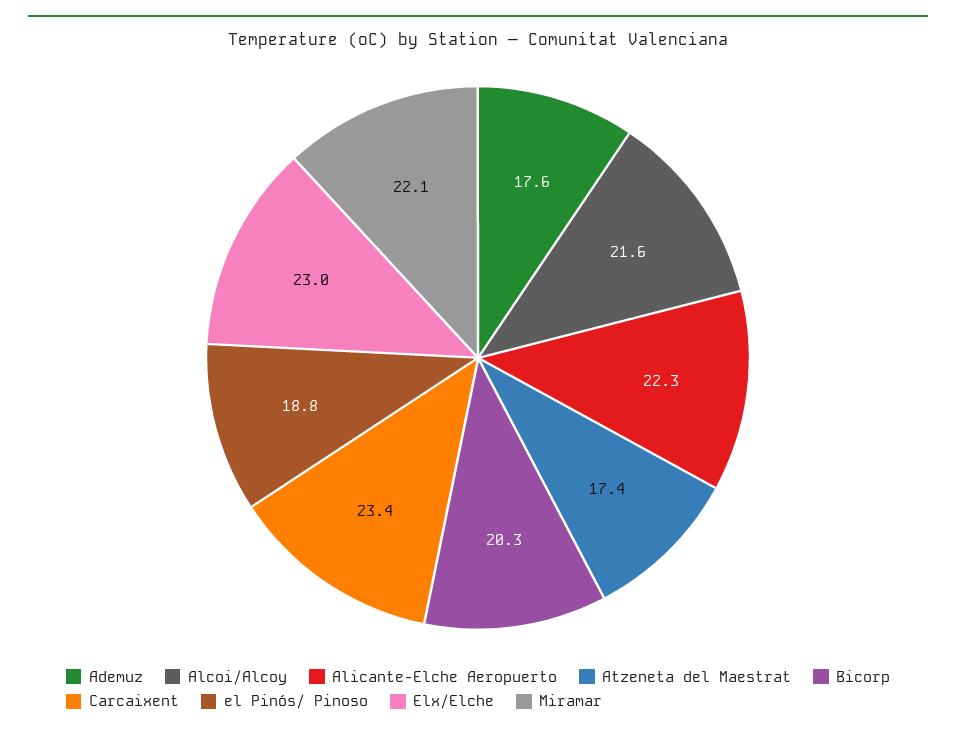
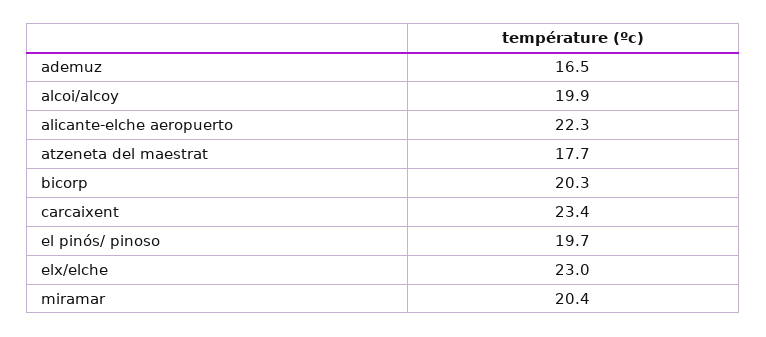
Ademuz: 17.6 -> 16.5
Alcoi/Alcoy: 21.6 -> 19.9
Atzeneta del Maestrat: 17.4 -> 17.7
el Pinós/ Pinoso: 18.8 -> 19.7
Miramar: 22.1 -> 20.4

